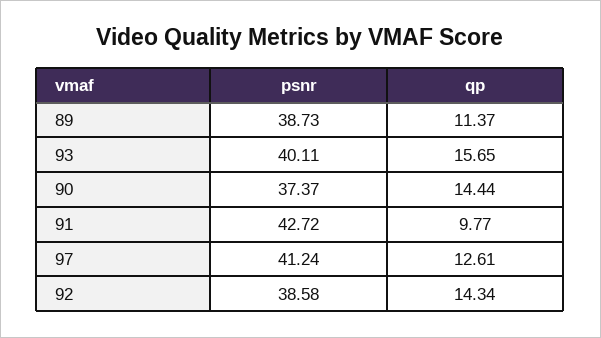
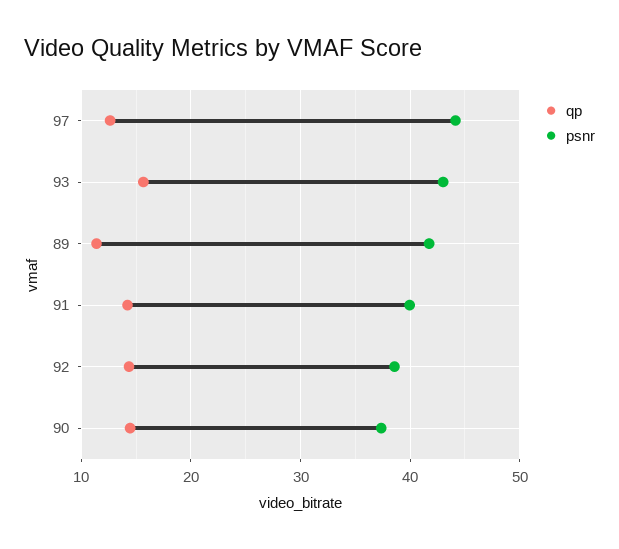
psnr, 89: 38.73 -> 42
psnr, 93: 40.11 -> 43
psnr, 91: 42.72 -> 40
qp, 91: 9.77 -> 14
psnr, 97: 41.24 -> 44

